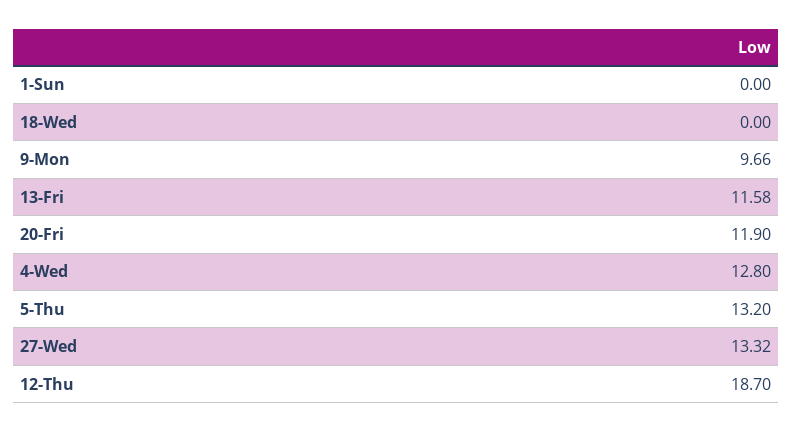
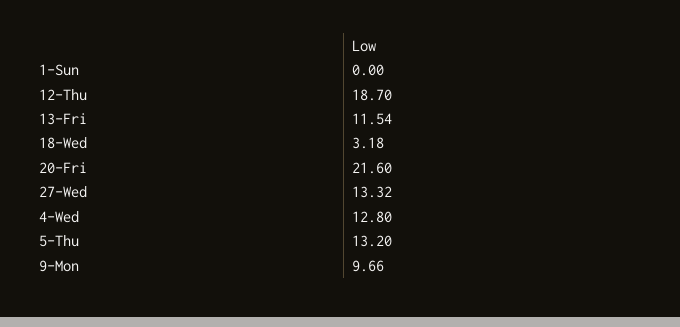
18-Wed: 0 -> 3.18
13-Fri: 11.58 -> 11.54
20-Fri: 11.9 -> 21.6

